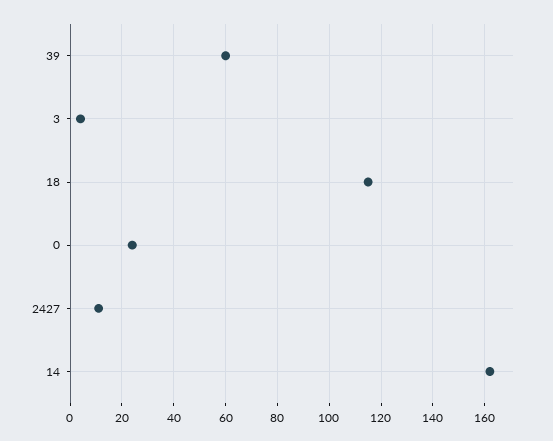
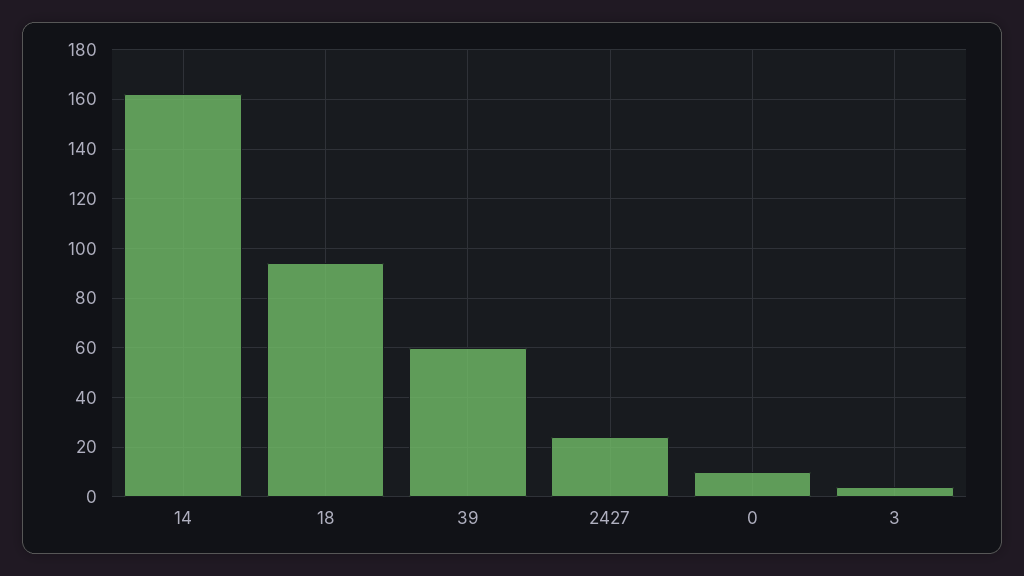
18: 115 -> 95
0: 25 -> 10
2427: 10 -> 25

